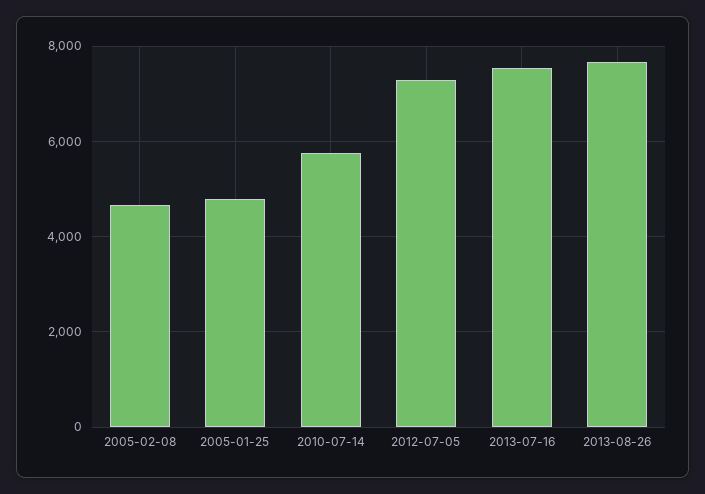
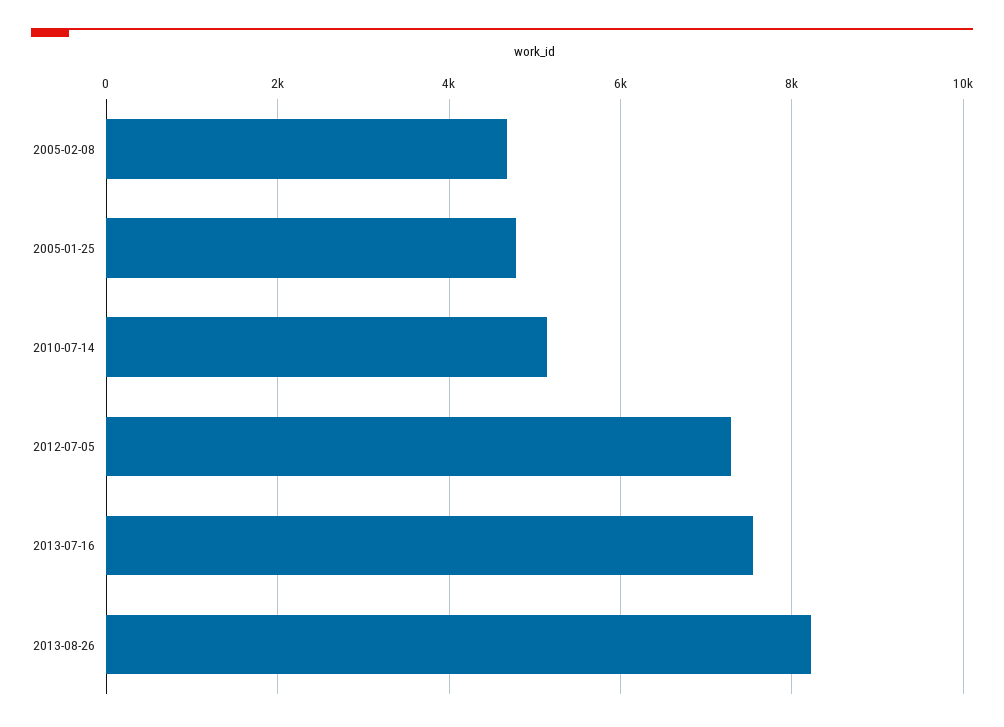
2010-07-14: 5800 -> 5200
2013-08-26: 7600 -> 8200

